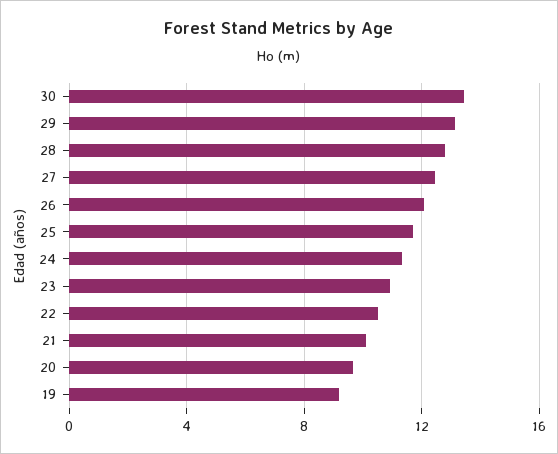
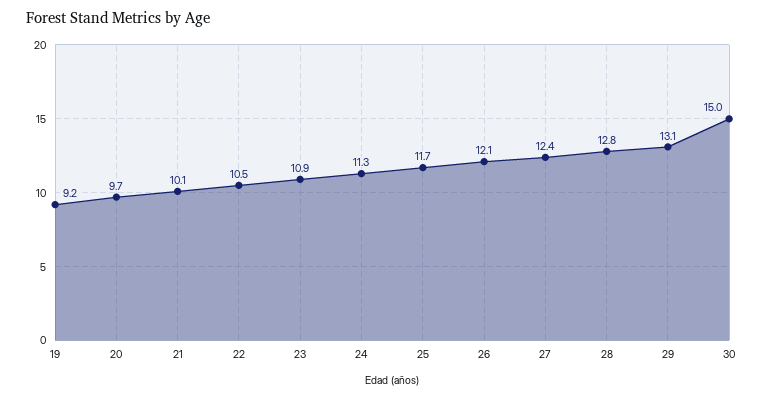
30: 13.5 -> 15

